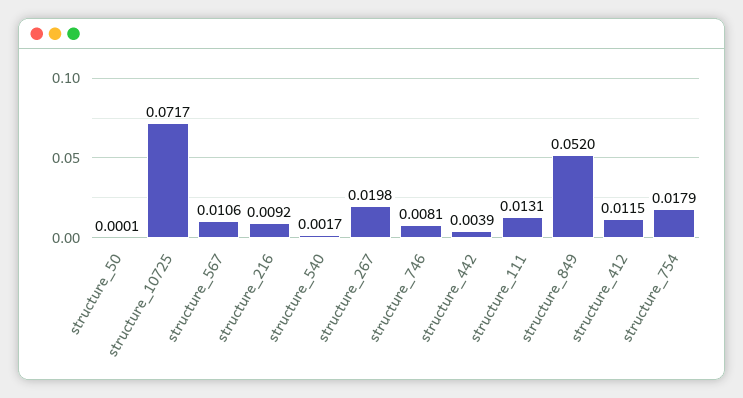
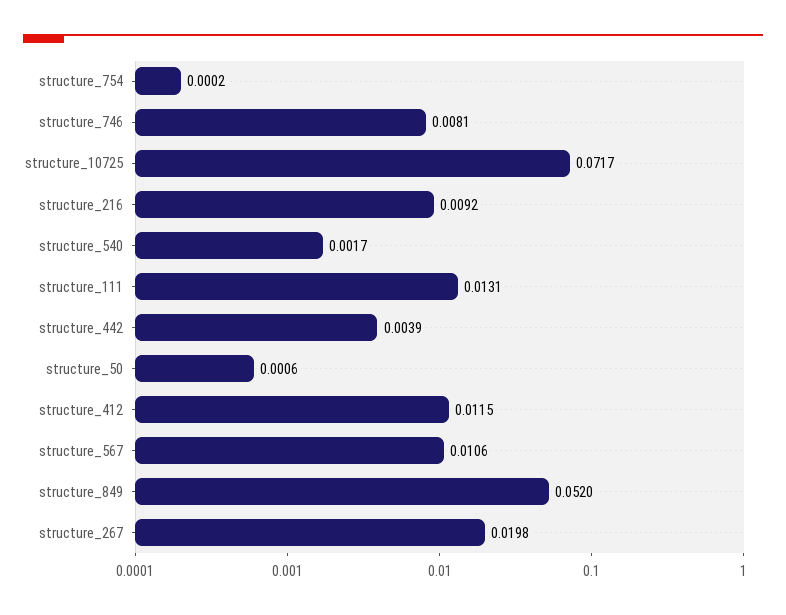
structure_50: 0.0001 -> 0.0006
structure_754: 0.0179 -> 0.0002

